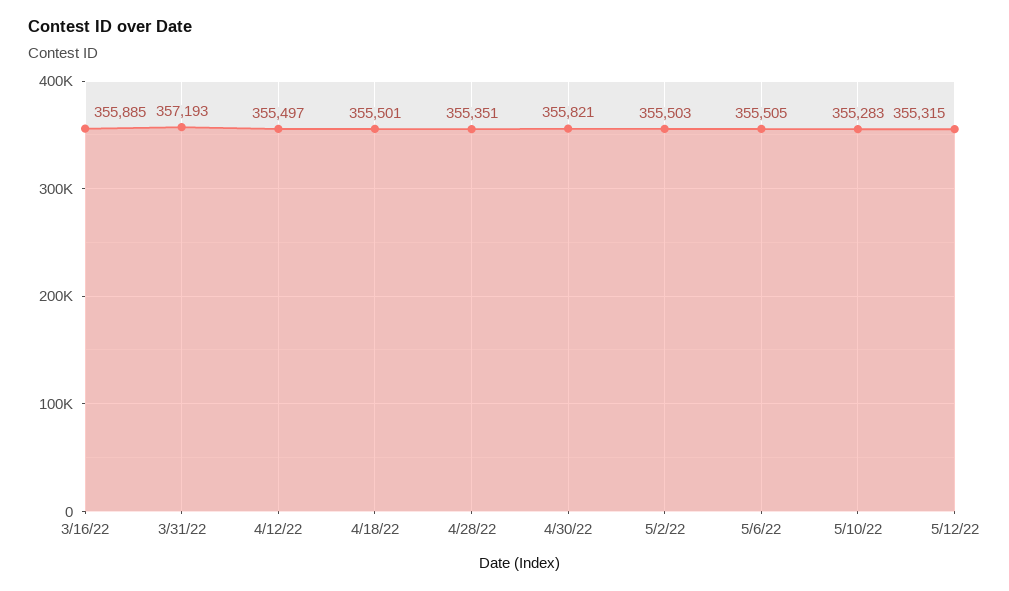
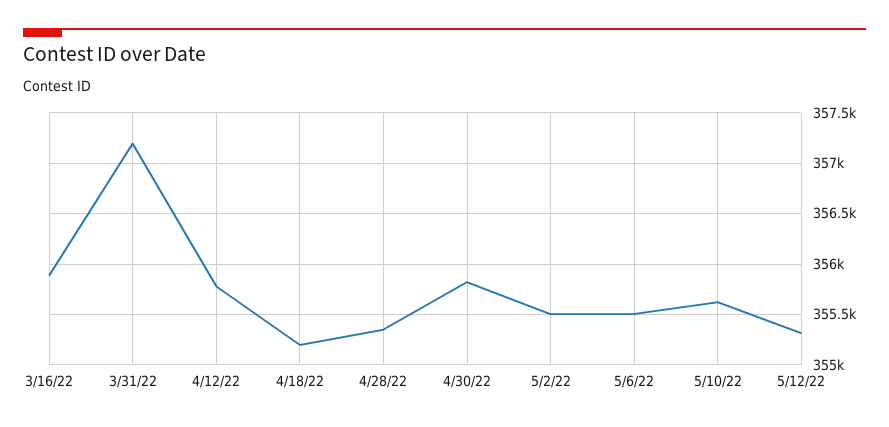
4/12/22: 355497 -> 355800
4/18/22: 355501 -> 355200
5/10/22: 355283 -> 355600

